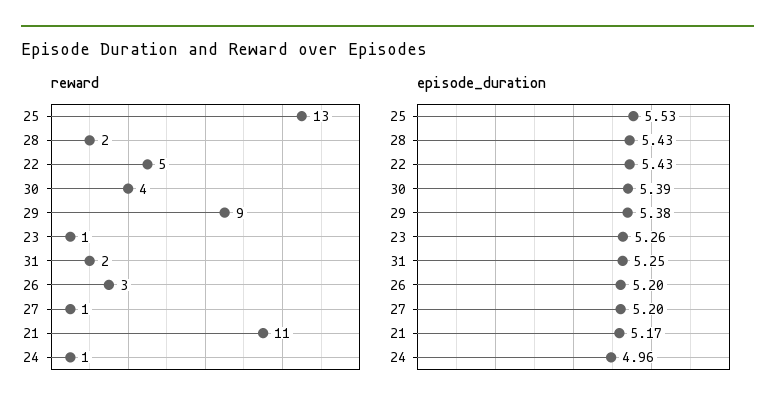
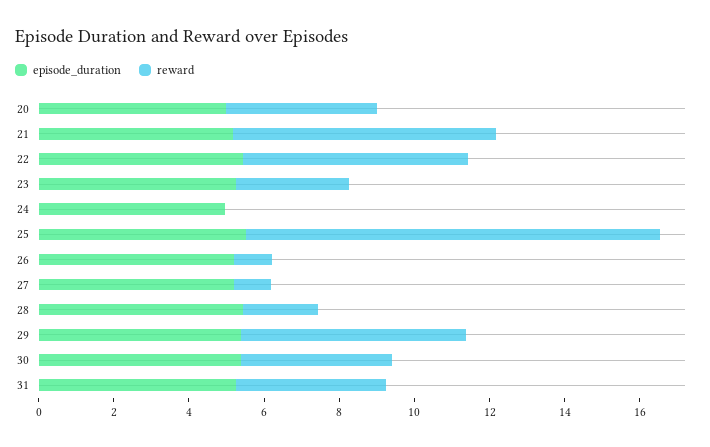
reward, 25: 13 -> 11
reward, 22: 5 -> 6
reward, 29: 9 -> 6
reward, 23: 1 -> 3
reward, 31: 2 -> 4
reward, 26: 3 -> 1
reward, 21: 11 -> 7
reward, 24: 1 -> 0
episode_duration, 20: none -> 5
reward, 20: none -> 4

